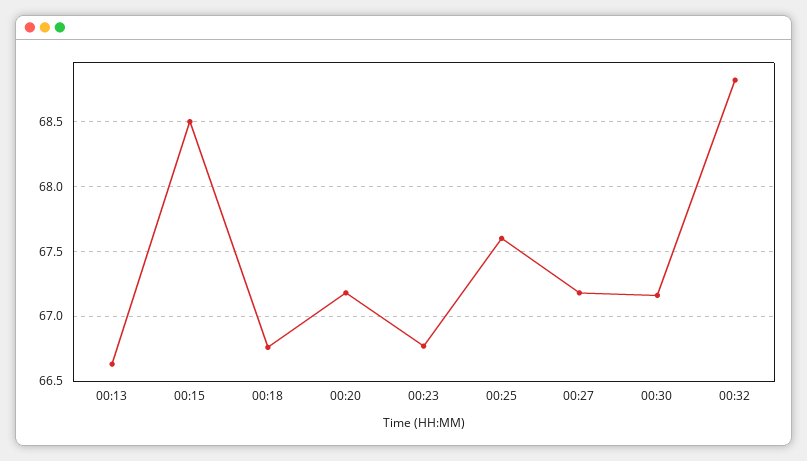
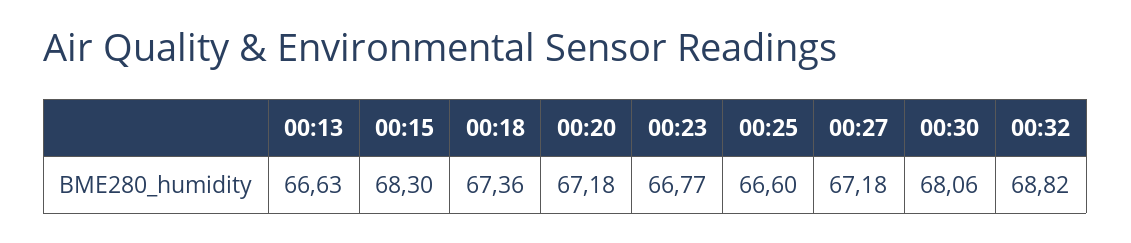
00:15: 68.5 -> 68.3
00:18: 66.75 -> 67.36
00:25: 67.6 -> 66.6
00:30: 67.15 -> 68.06

